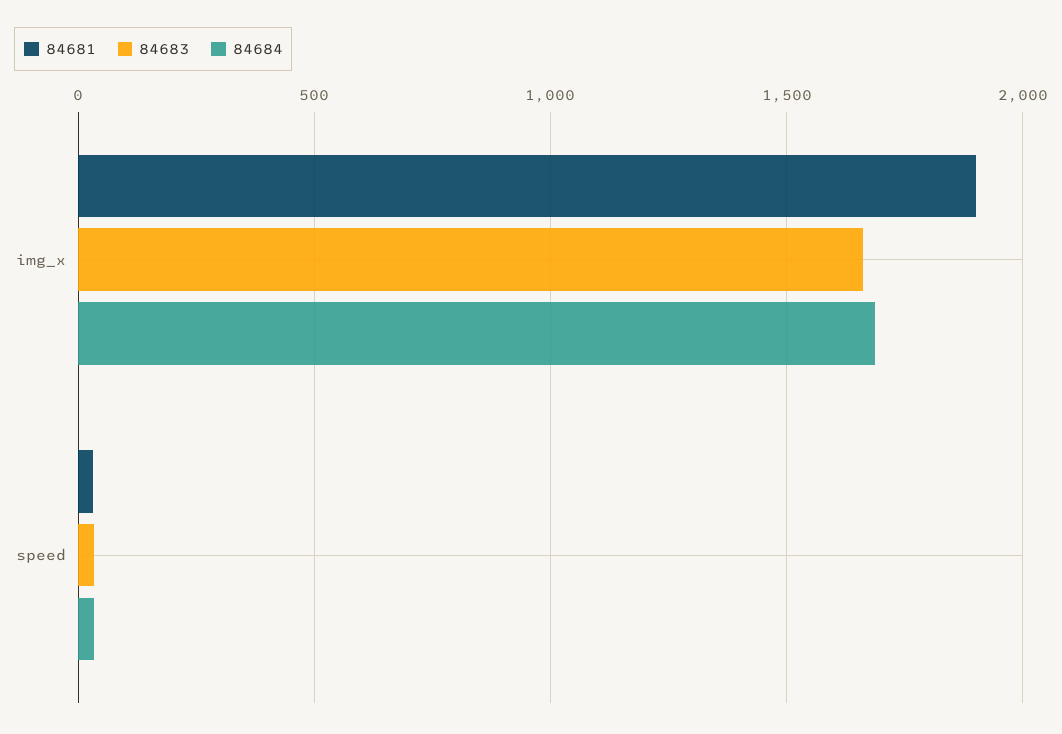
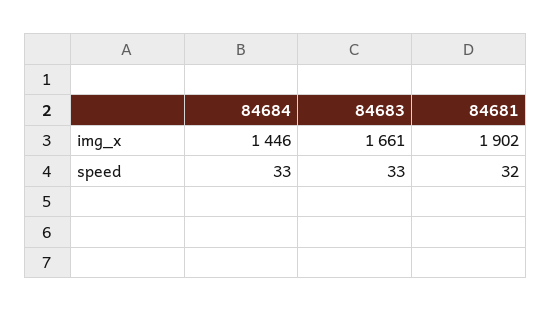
84684, img_x: 1700 -> 1446

